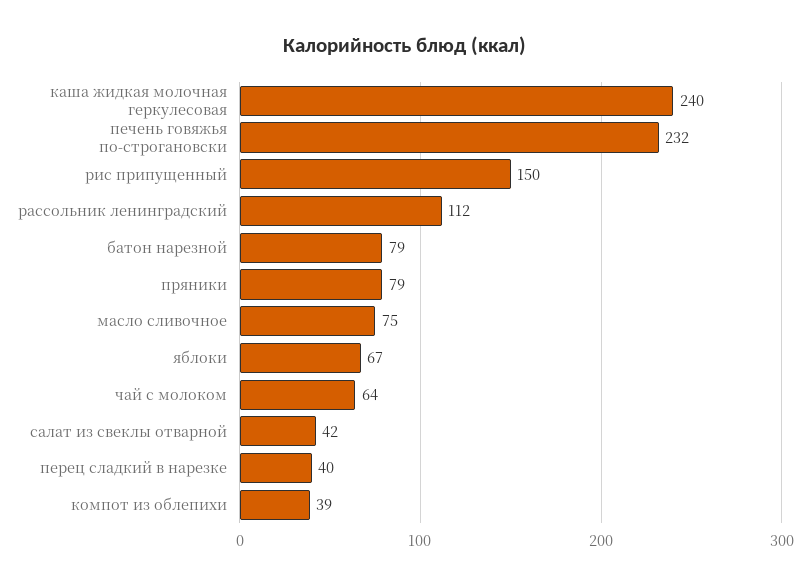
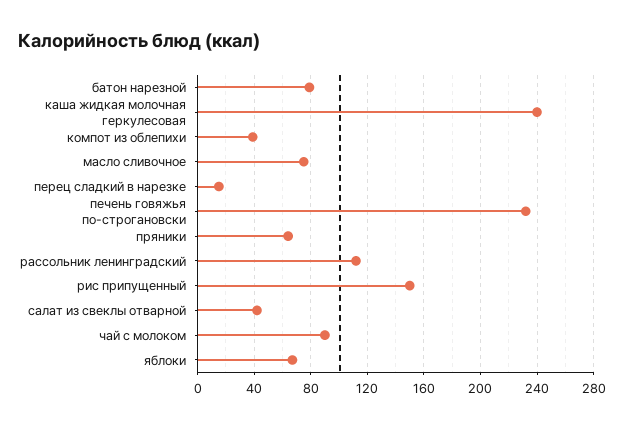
пряники: 79 -> 65
чай с молоком: 64 -> 90
перец сладкий в нарезке: 40 -> 15

